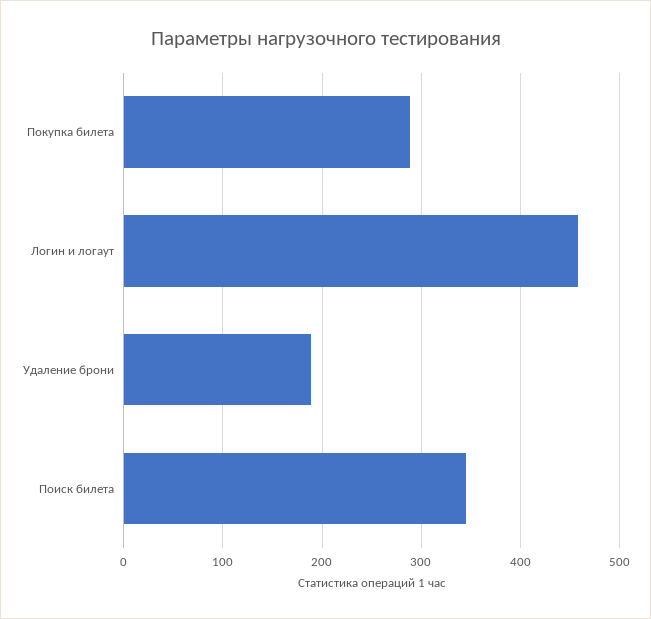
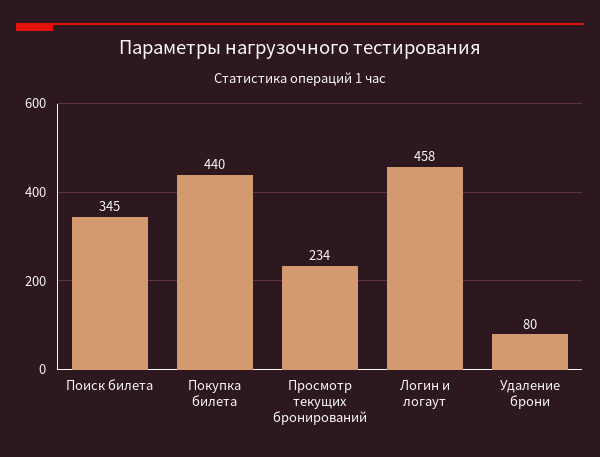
Покупка билета: 290 -> 440
Удаление брони: 190 -> 80
Просмотр текущих бронирований: none -> 234

